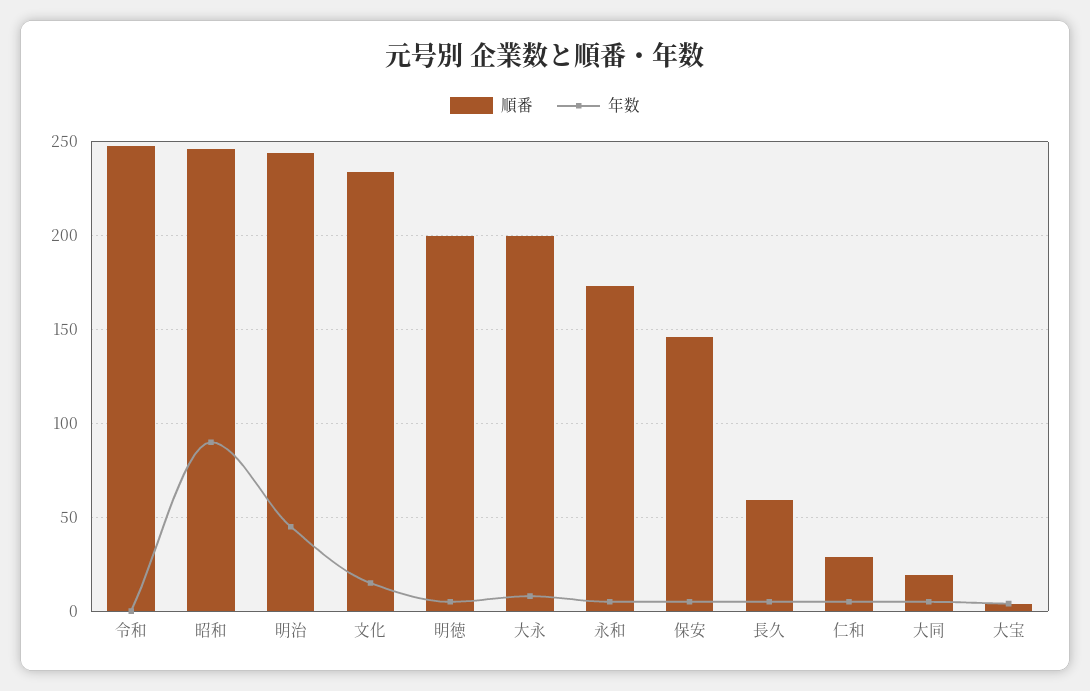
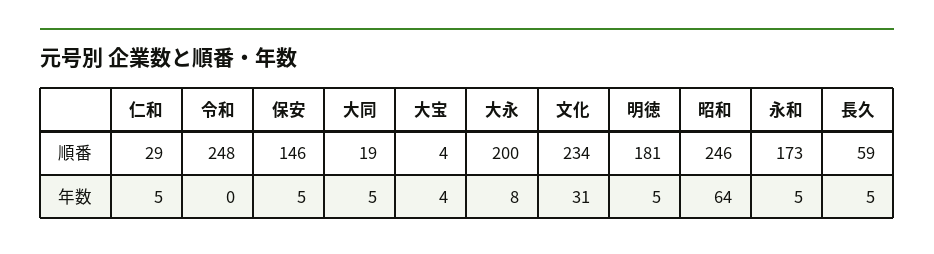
年数, 昭和: 90 -> 64
順番, 明治: 245 -> none
年数, 明治: 45 -> none
年数, 文化: 15 -> 31
順番, 明徳: 200 -> 181

